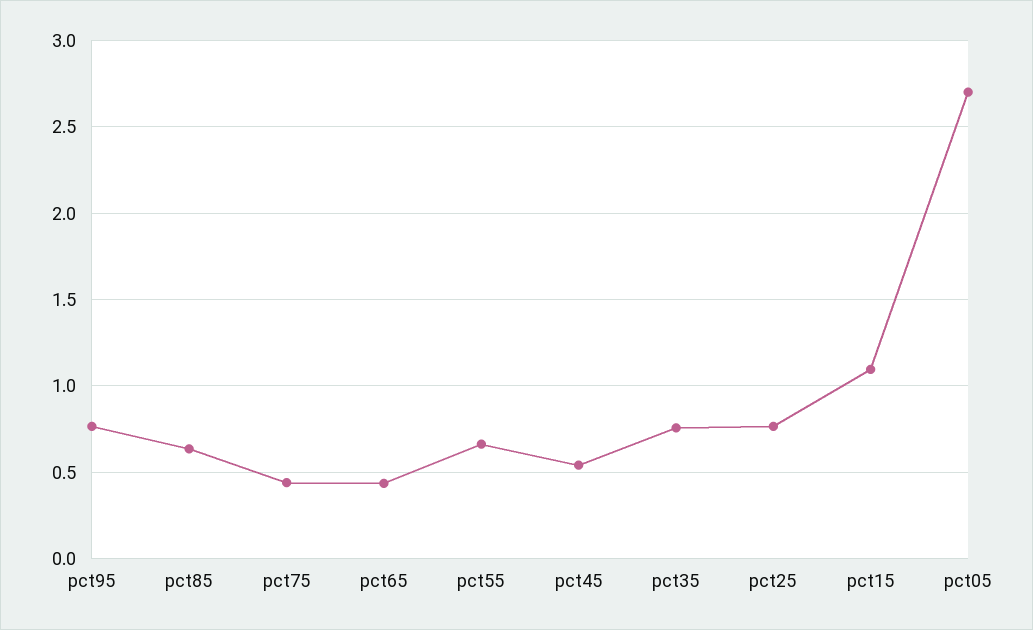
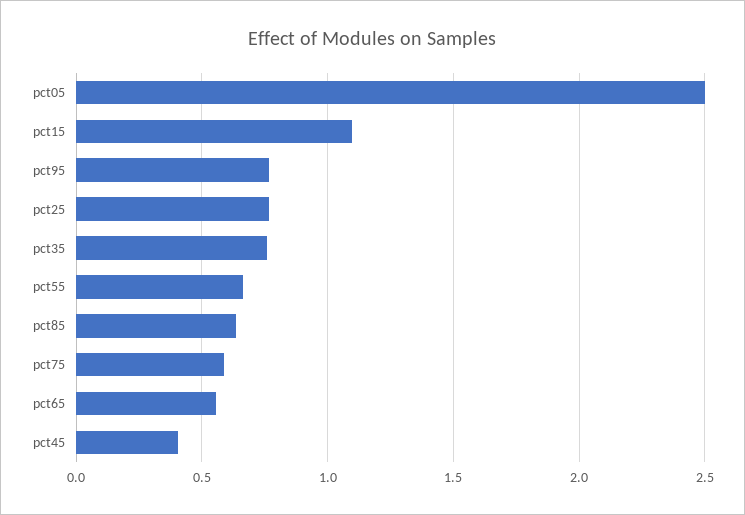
pct75: 0.45 -> 0.6
pct65: 0.45 -> 0.55
pct45: 0.55 -> 0.4
pct05: 2.7 -> 2.5

